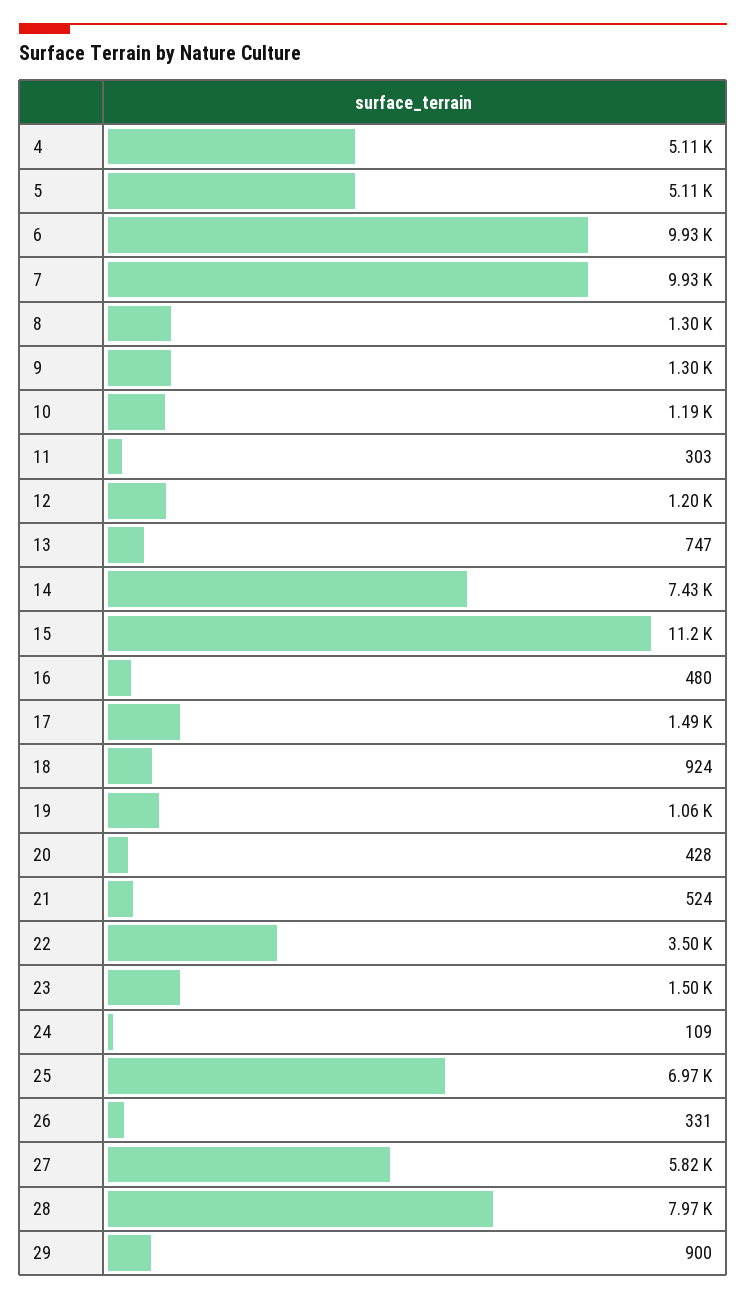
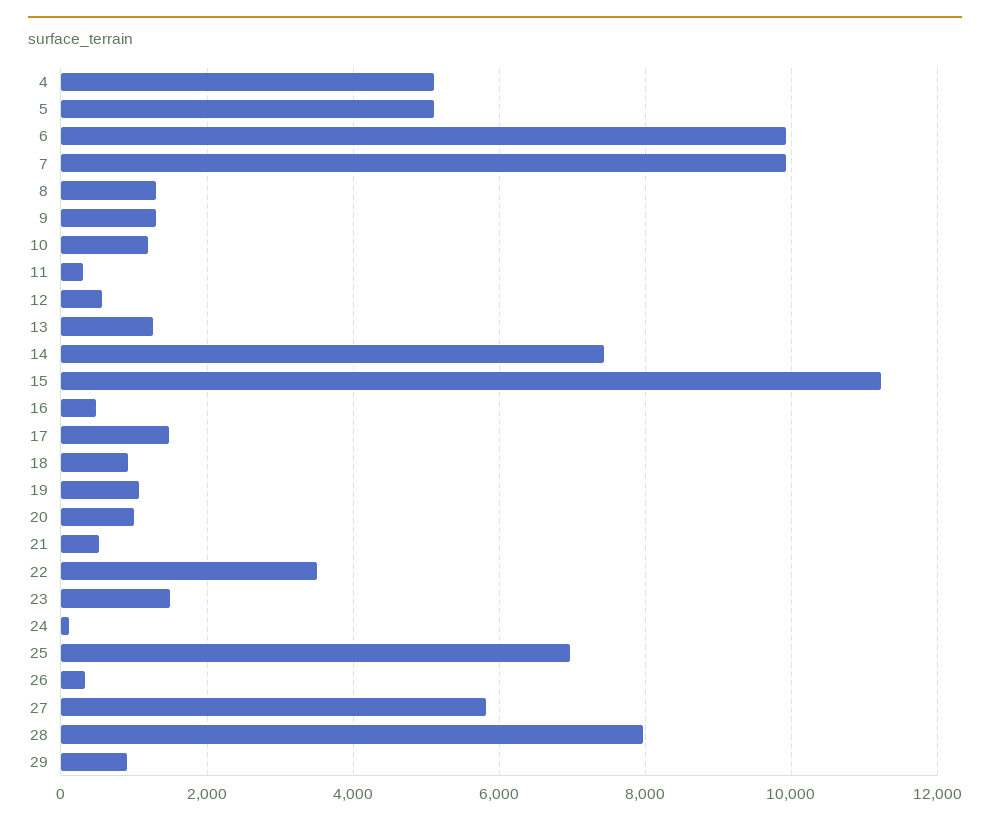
12: 1200 -> 600
13: 747 -> 1200
20: 428 -> 1000

